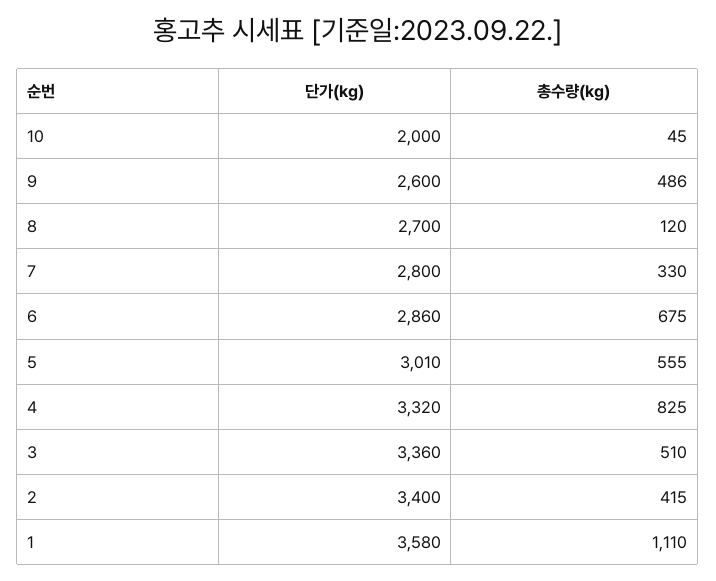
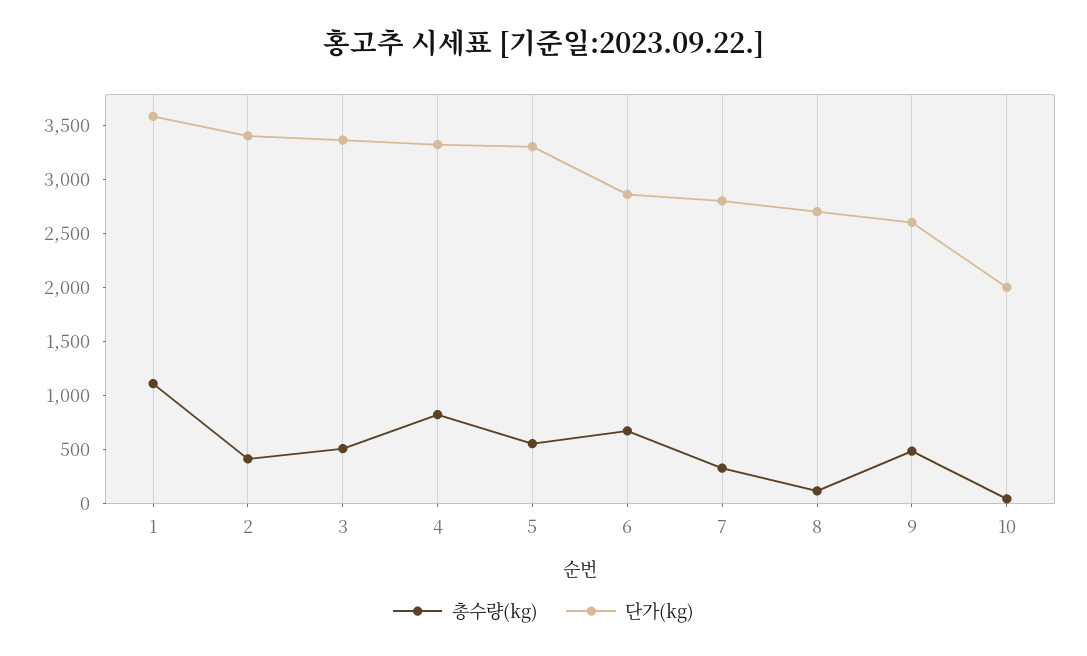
단가(kg), 5: 3010 -> 3300

